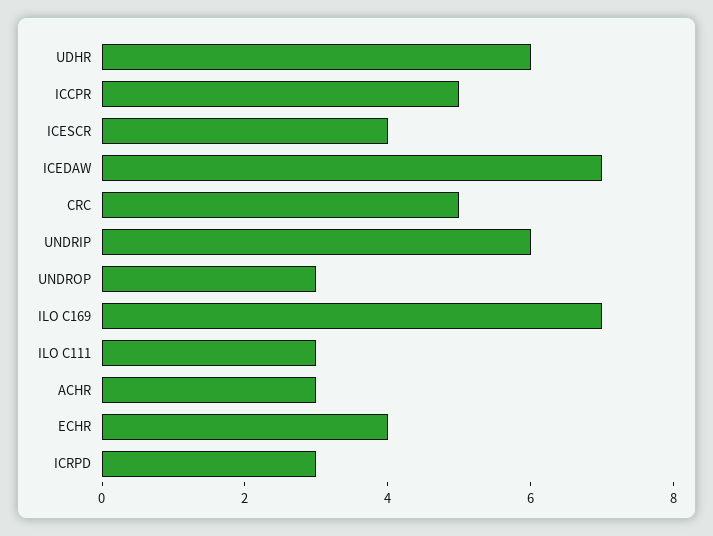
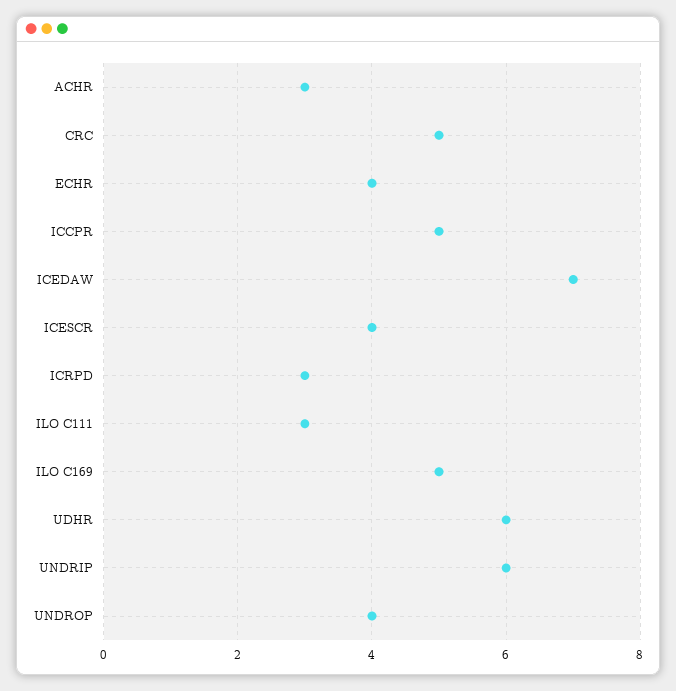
UNDROP: 3 -> 4
ILO C169: 7 -> 5

